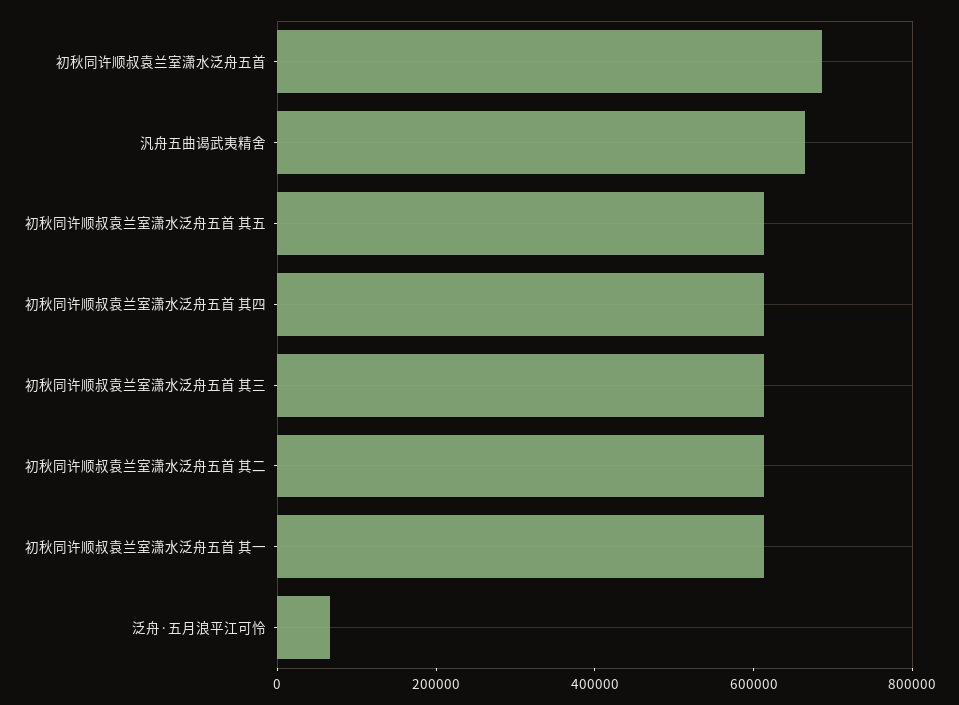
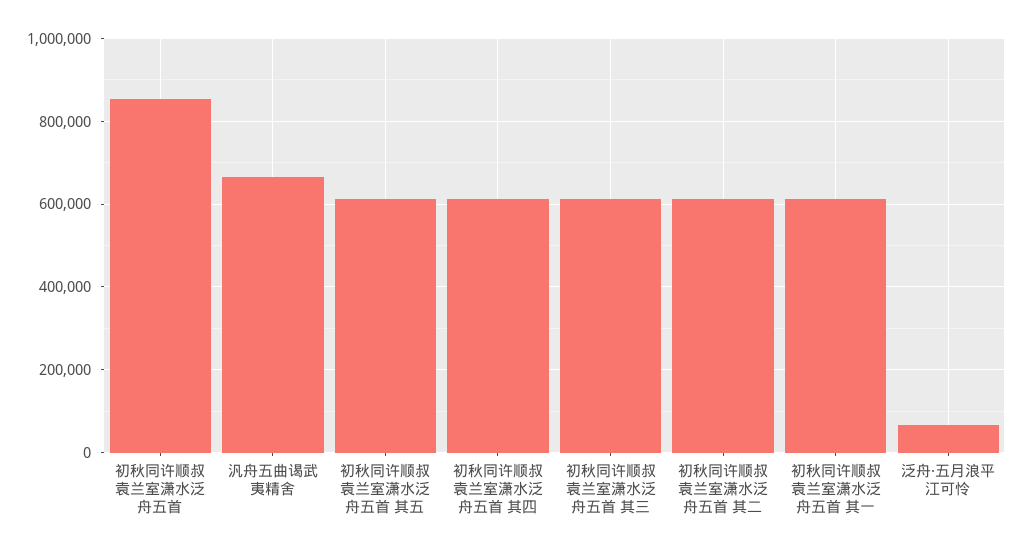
初秋同许顺叔袁兰室潇水泛舟五首: 700000 -> 860000

